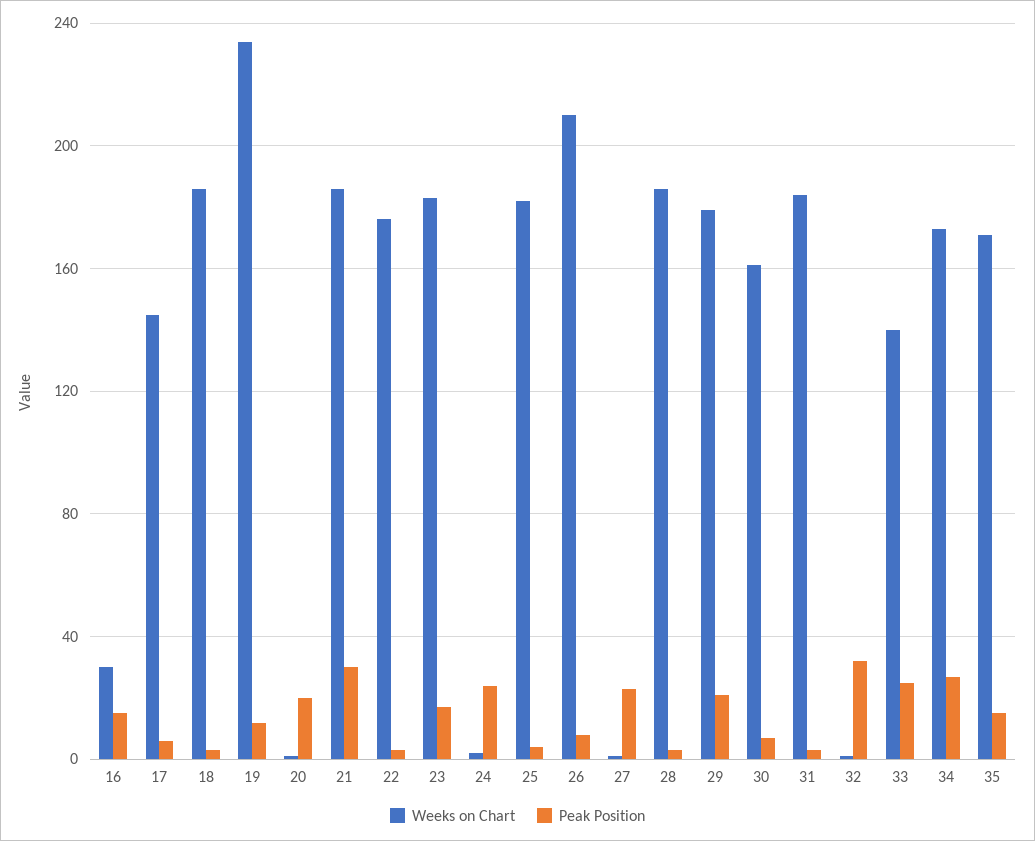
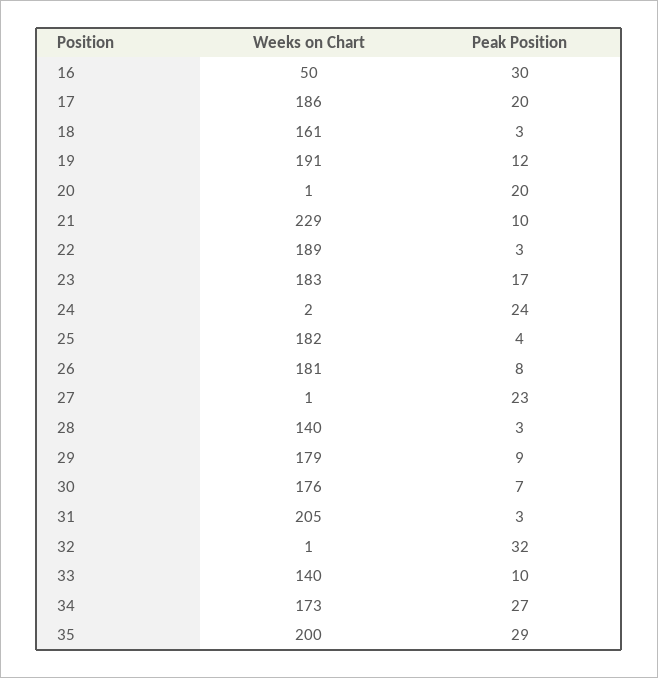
Weeks on Chart, 16: 30 -> 50
Peak Position, 16: 15 -> 30
Weeks on Chart, 17: 145 -> 186
Peak Position, 17: 5 -> 20
Weeks on Chart, 18: 185 -> 161
Weeks on Chart, 19: 235 -> 191
Weeks on Chart, 21: 185 -> 229
Peak Position, 21: 30 -> 10
Weeks on Chart, 22: 175 -> 189
Weeks on Chart, 26: 210 -> 181
Weeks on Chart, 28: 185 -> 140
Peak Position, 29: 20 -> 9
Weeks on Chart, 30: 160 -> 176
Weeks on Chart, 31: 185 -> 205
Peak Position, 33: 25 -> 10
Weeks on Chart, 35: 170 -> 200
Peak Position, 35: 15 -> 29

